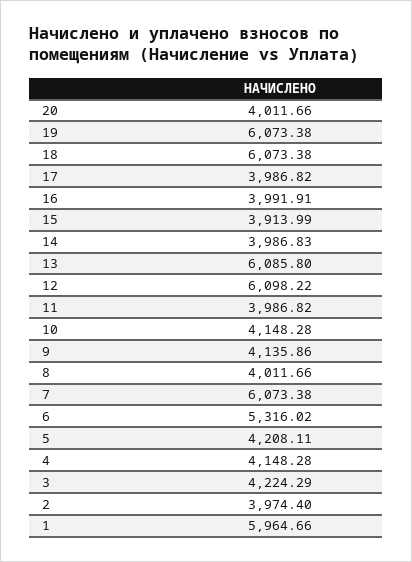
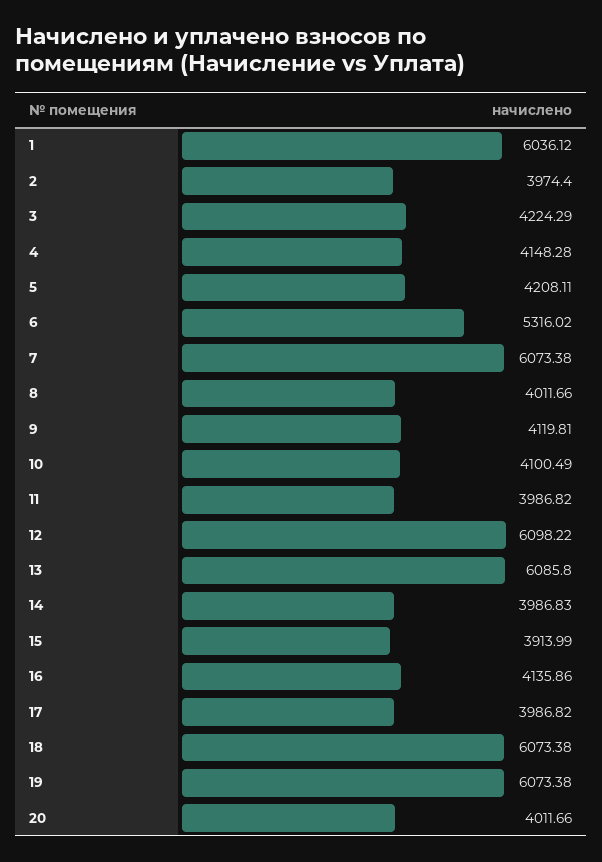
16: 3991.91 -> 4135.86
10: 4148.28 -> 4100.49
9: 4135.86 -> 4119.81
1: 5964.66 -> 6036.12

